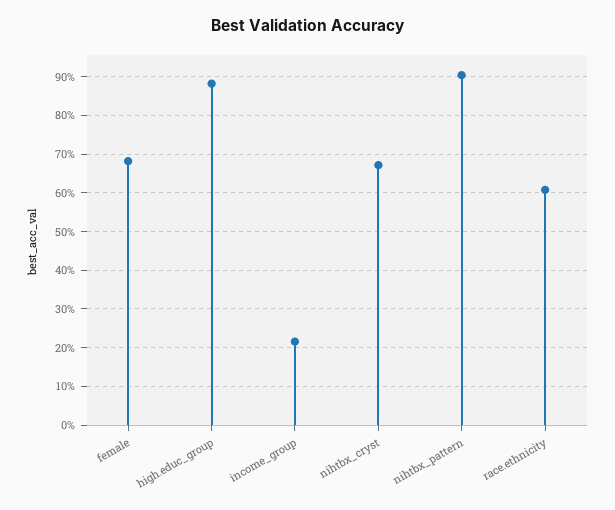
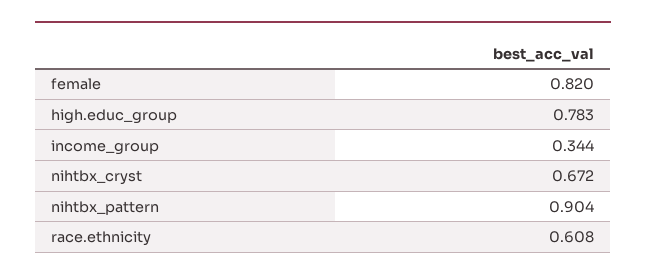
female: 0.68 -> 0.82
high.educ_group: 0.88 -> 0.783
income_group: 0.22 -> 0.344

